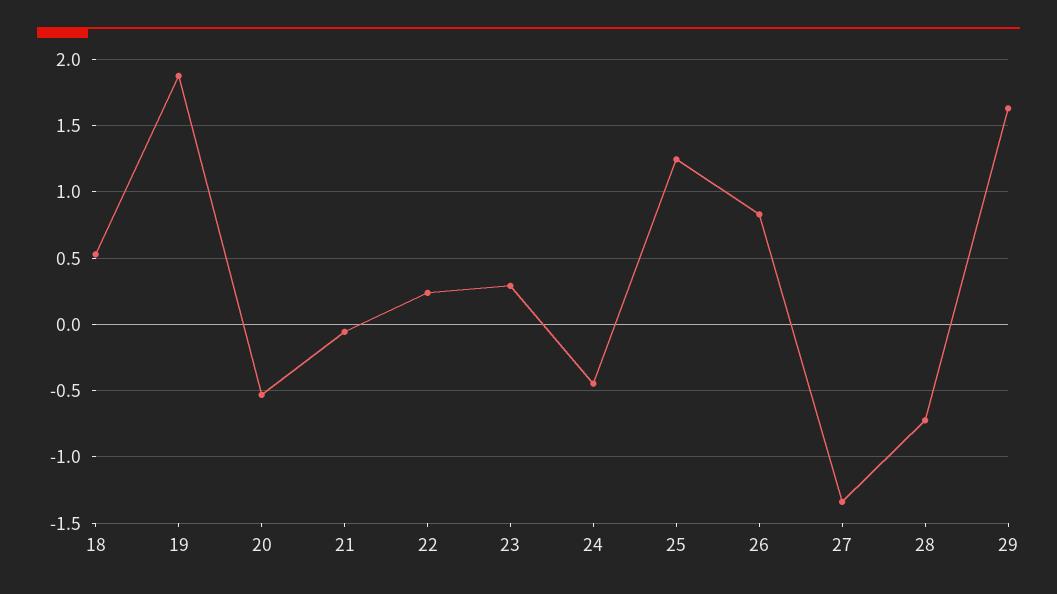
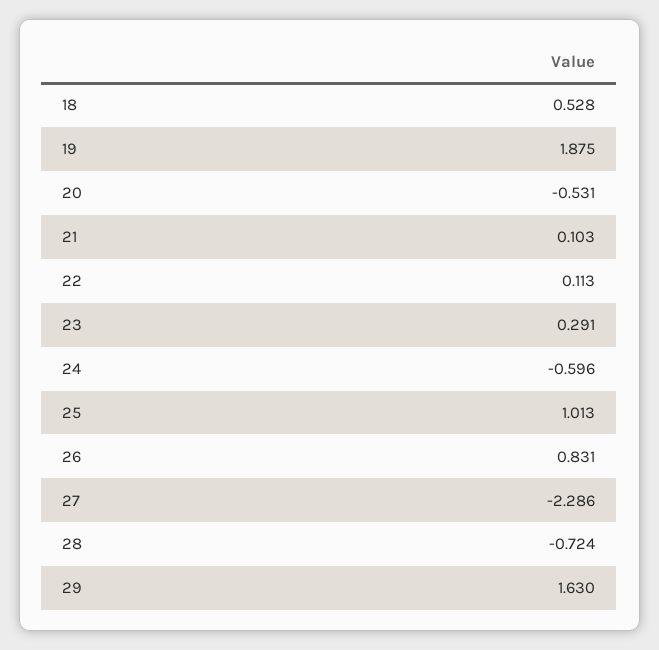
21: -0.05 -> 0.103
22: 0.25 -> 0.113
24: -0.45 -> -0.596
25: 1.25 -> 1.013
27: -1.35 -> -2.286

